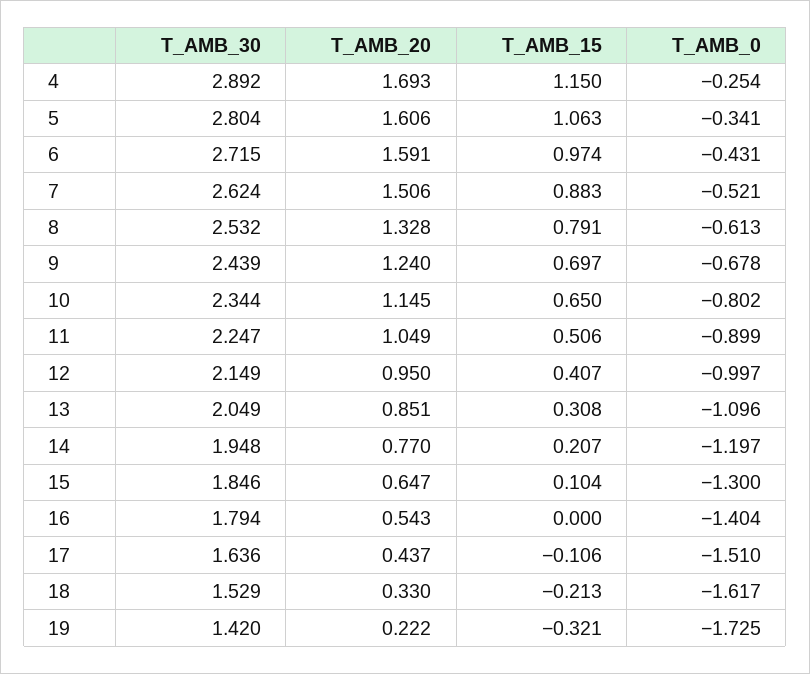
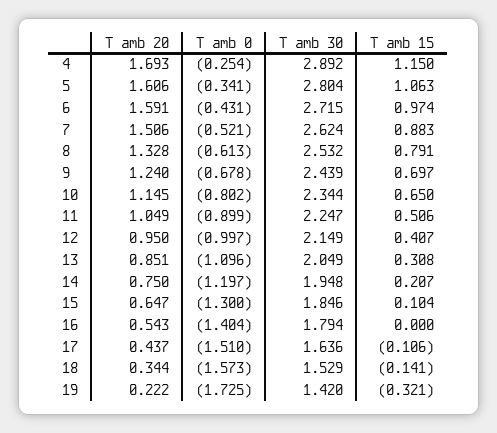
T_AMB_20, 14: 0.77 -> 0.75
T_AMB_20, 18: 0.33 -> 0.344
T_AMB_15, 18: -0.213 -> -0.141
T_AMB_0, 18: -1.617 -> -1.573

